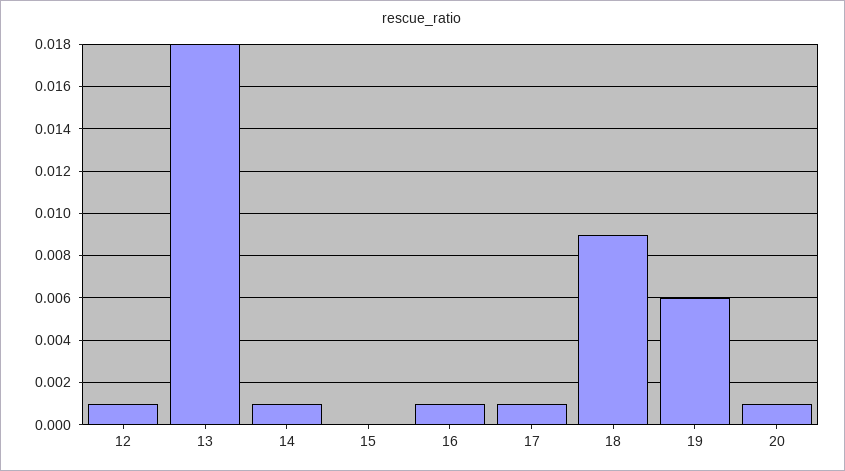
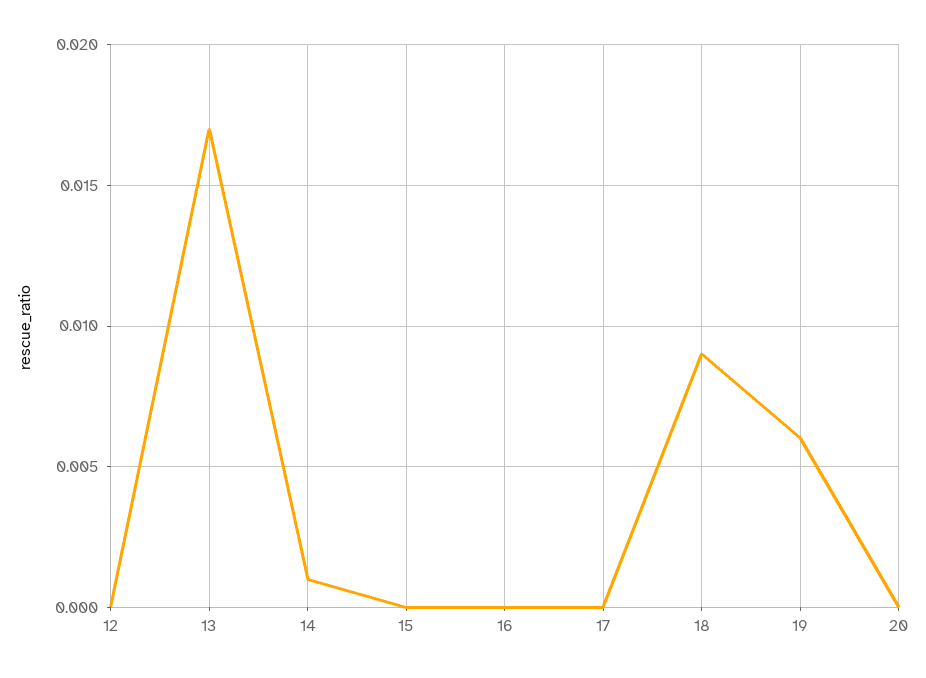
12: 0.001 -> 0
13: 0.018 -> 0.017
16: 0.001 -> 0
17: 0.001 -> 0
20: 0.001 -> 0

